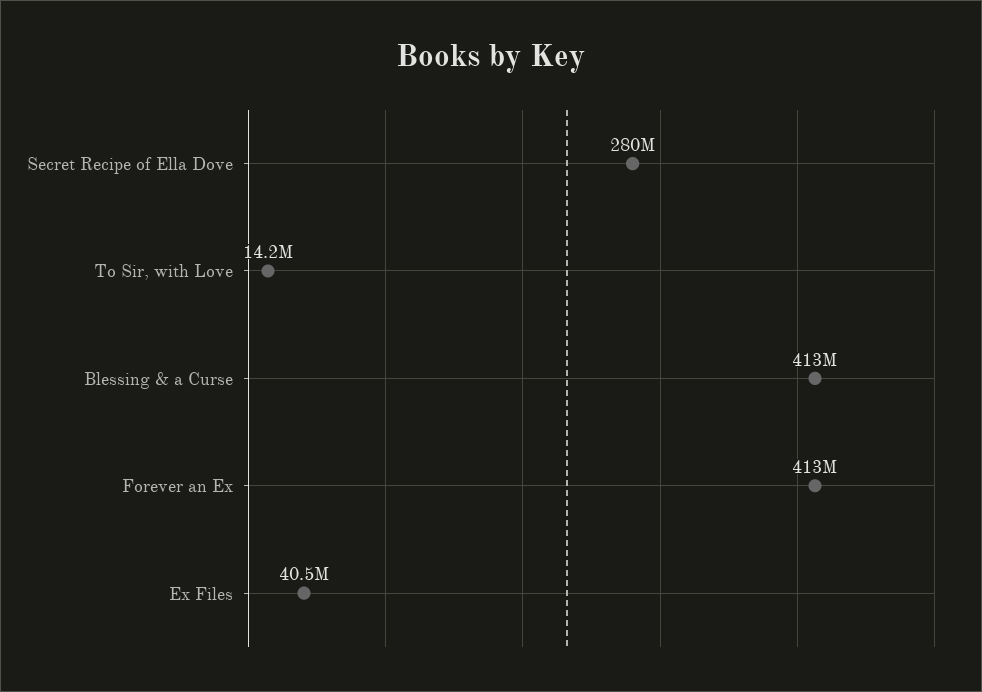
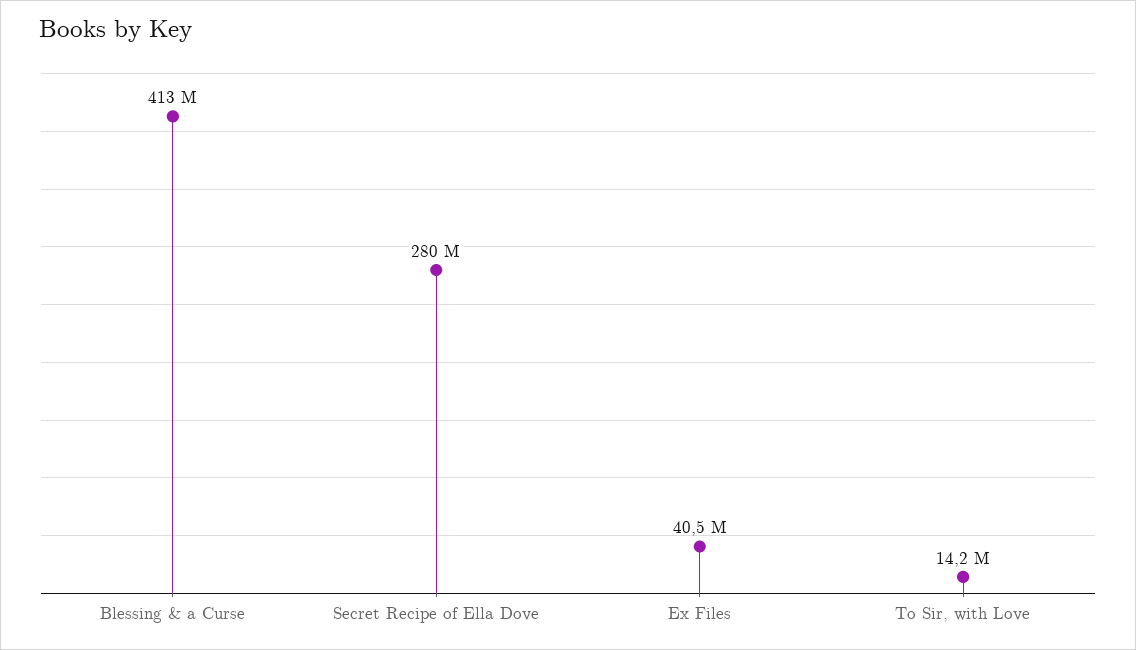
Forever an Ex: 413000000 -> none

